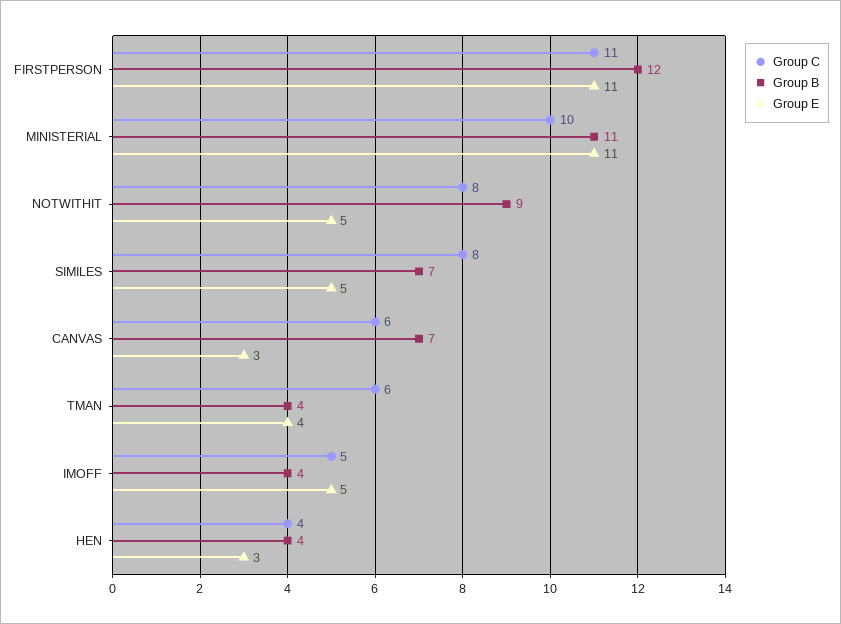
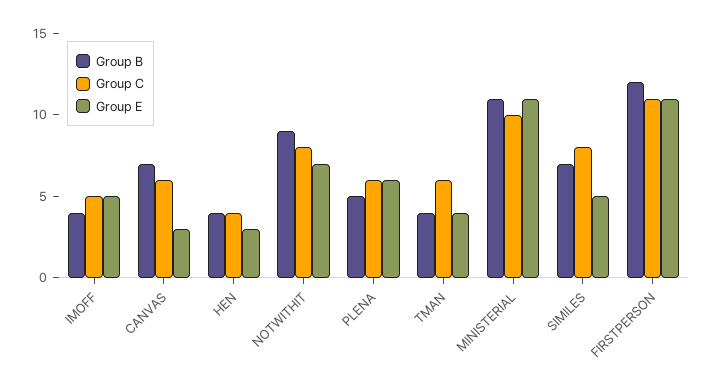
Group E, NOTWITHIT: 5 -> 7
Group B, PLENA: none -> 5
Group C, PLENA: none -> 6
Group E, PLENA: none -> 6

